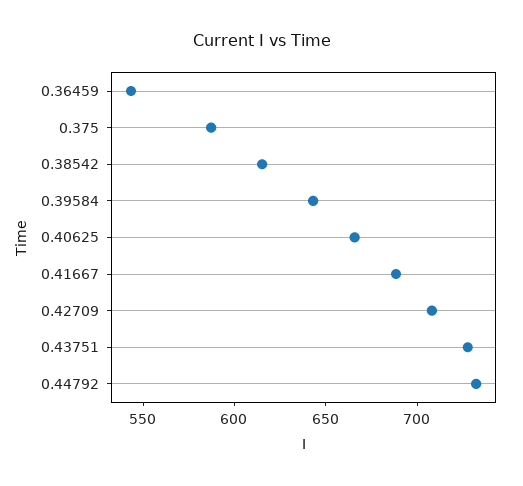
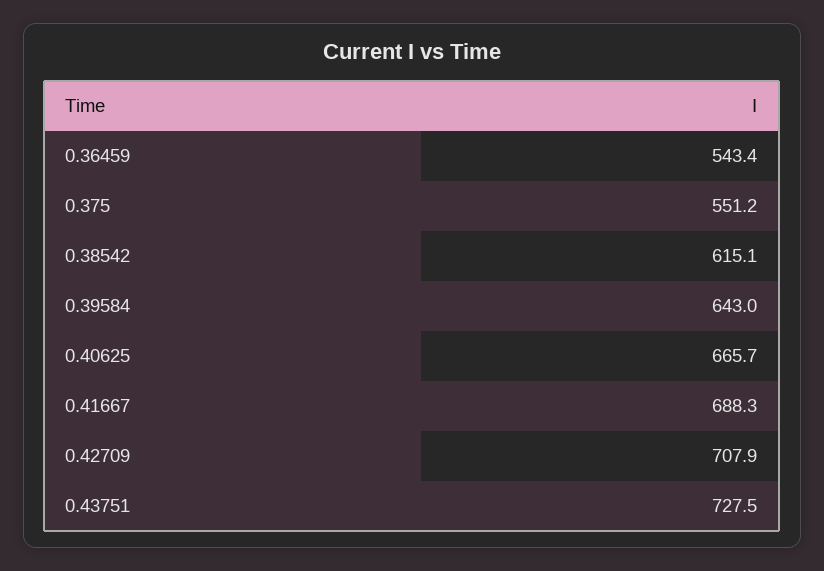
0.375: 590 -> 551.2
0.44792: 730 -> none

